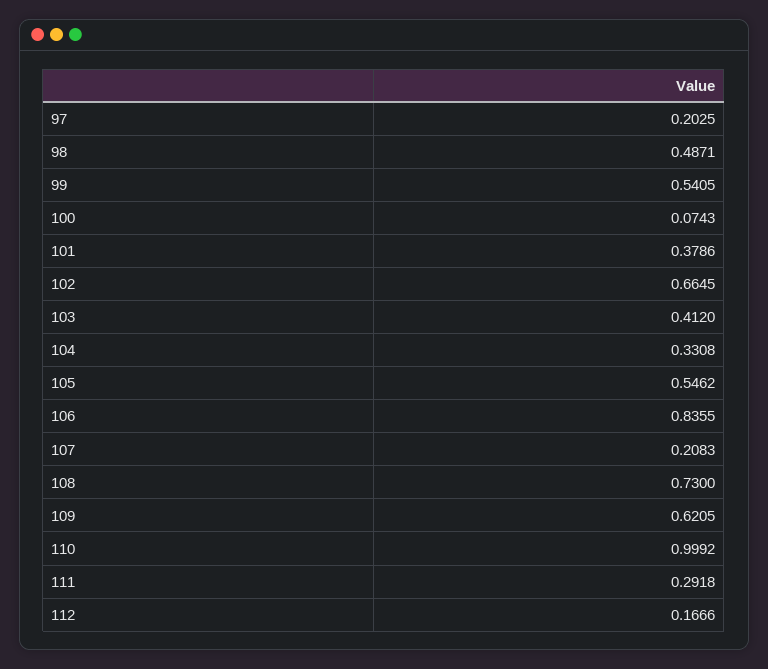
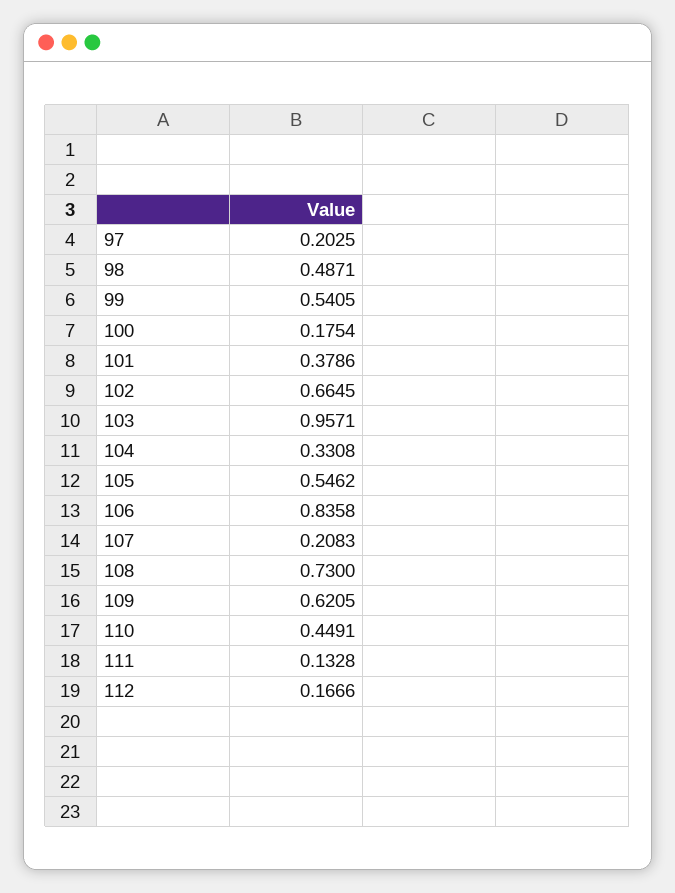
100: 0.0743 -> 0.1754
103: 0.412 -> 0.9571
106: 0.8355 -> 0.8358
110: 0.9992 -> 0.4491
111: 0.2918 -> 0.1328

